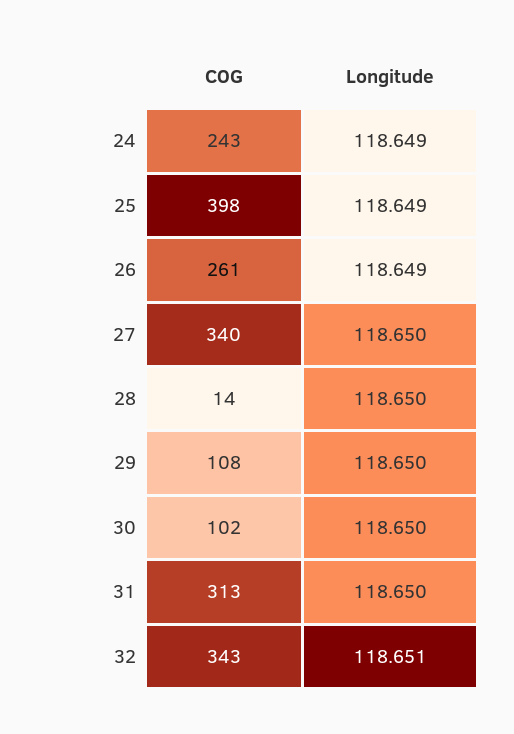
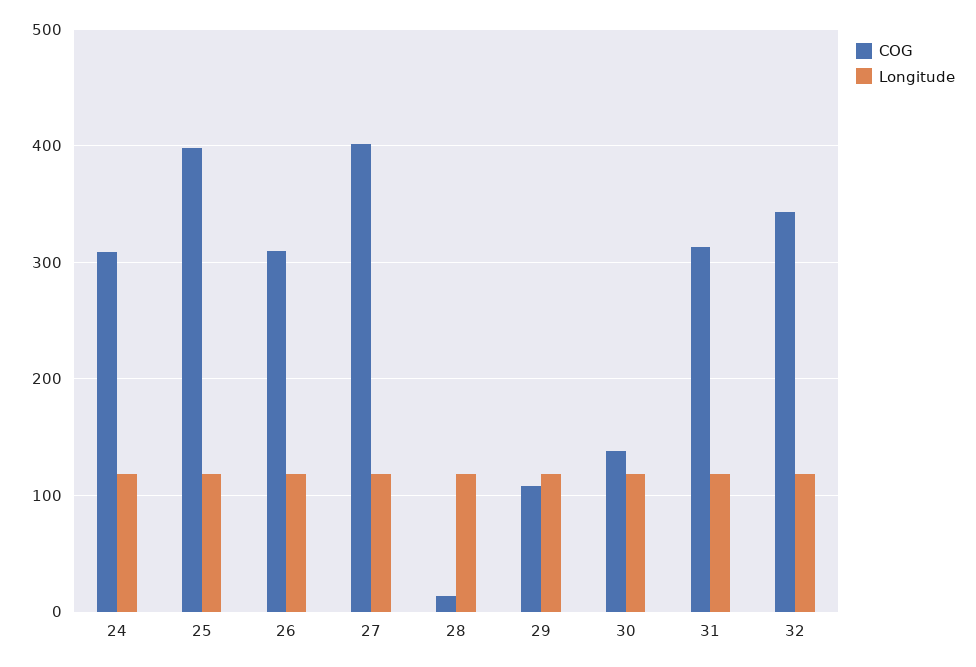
COG, 24: 243 -> 310
COG, 26: 261 -> 310
COG, 27: 340 -> 400
COG, 30: 102 -> 140

